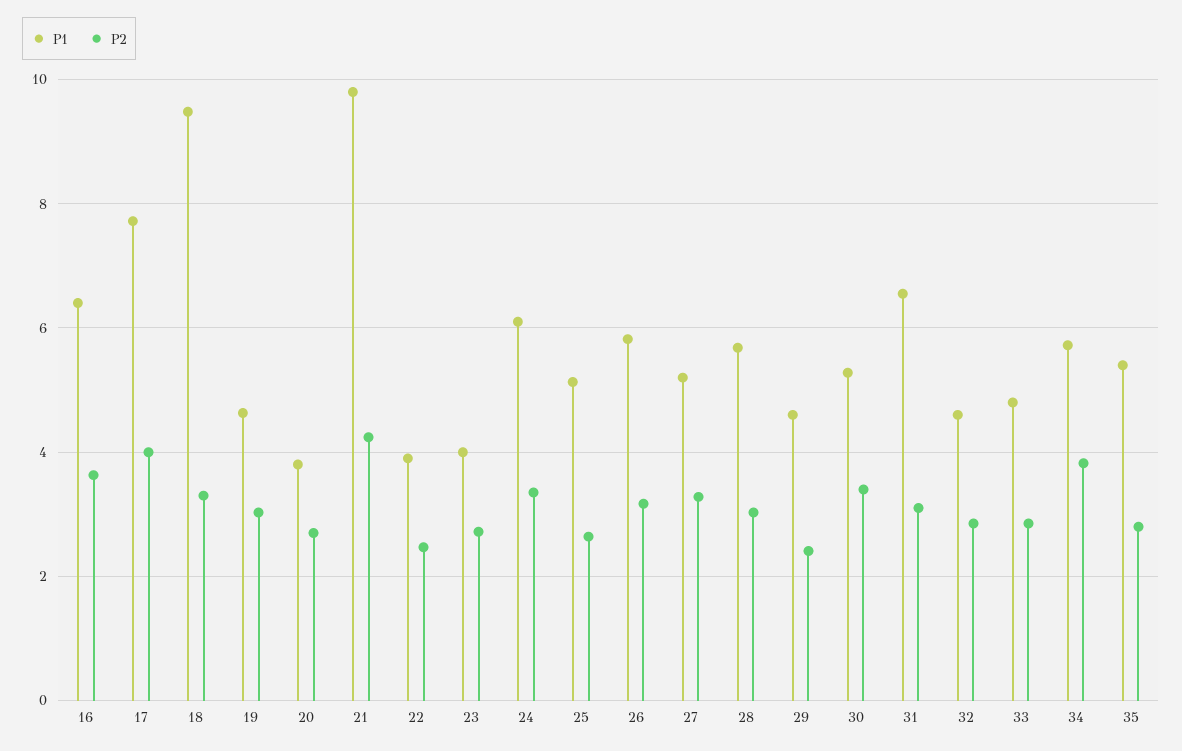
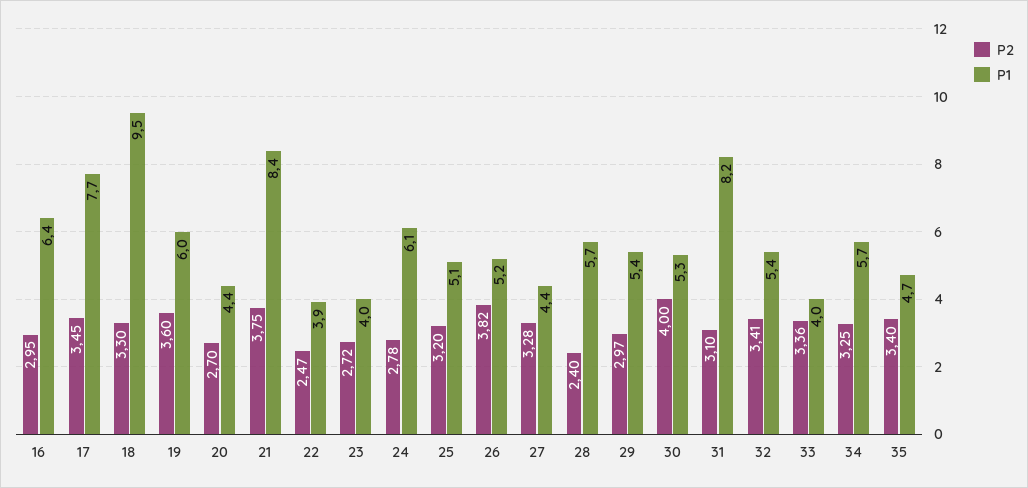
P2, 16: 3.6 -> 2.95
P2, 17: 4 -> 3.45
P1, 19: 4.6 -> 6
P2, 19: 3 -> 3.6
P1, 20: 3.8 -> 4.4
P1, 21: 9.8 -> 8.4
P2, 21: 4.2 -> 3.75
P2, 24: 3.4 -> 2.78
P2, 25: 2.6 -> 3.2
P1, 26: 5.8 -> 5.2
P2, 26: 3.2 -> 3.82
P1, 27: 5.2 -> 4.4
P2, 28: 3 -> 2.4
P1, 29: 4.6 -> 5.4
P2, 29: 2.4 -> 2.97
P2, 30: 3.4 -> 4
P1, 31: 6.6 -> 8.2
P1, 32: 4.6 -> 5.4
P2, 32: 2.8 -> 3.41
P1, 33: 4.8 -> 4
P2, 33: 2.8 -> 3.36
P2, 34: 3.8 -> 3.25
P1, 35: 5.4 -> 4.7
P2, 35: 2.8 -> 3.4

